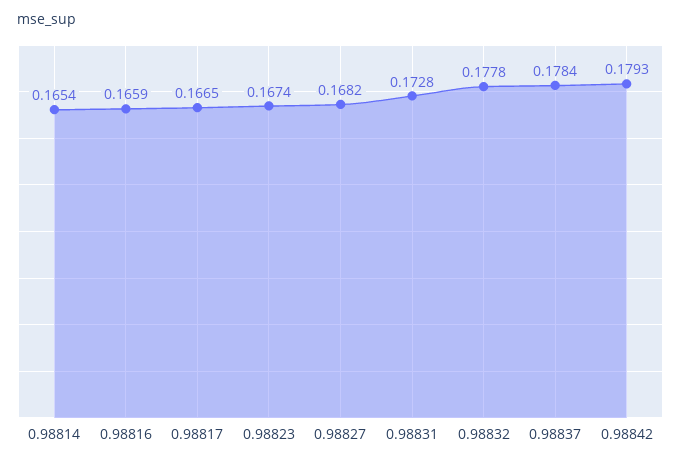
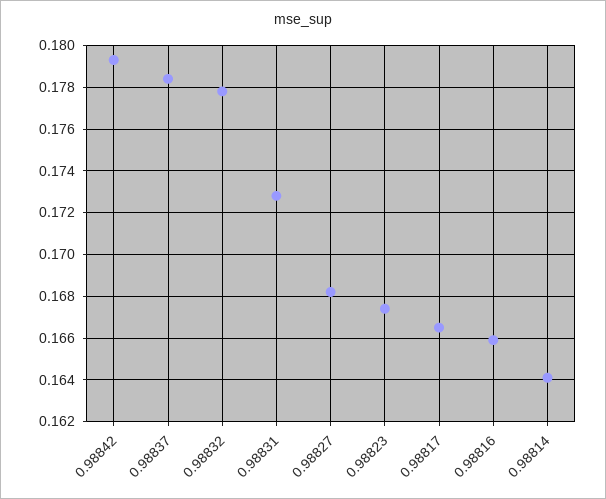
0.98814: 0.1654 -> 0.164

